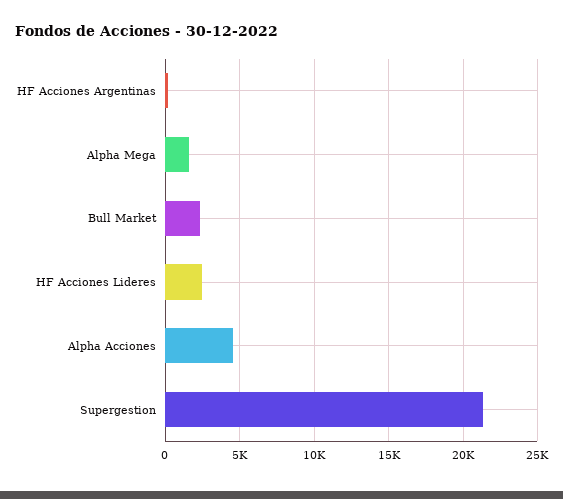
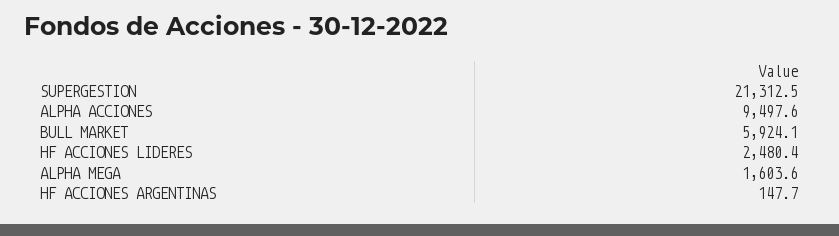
Bull Market: 2500 -> 5924.1
Alpha Acciones: 4500 -> 9497.6

